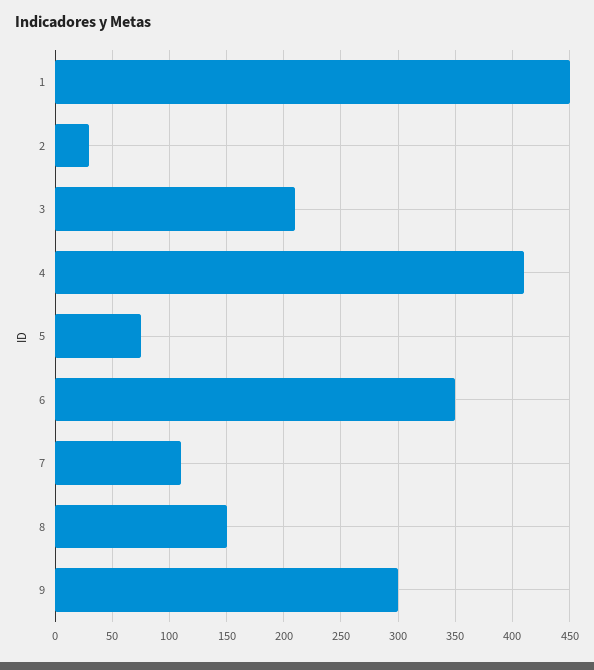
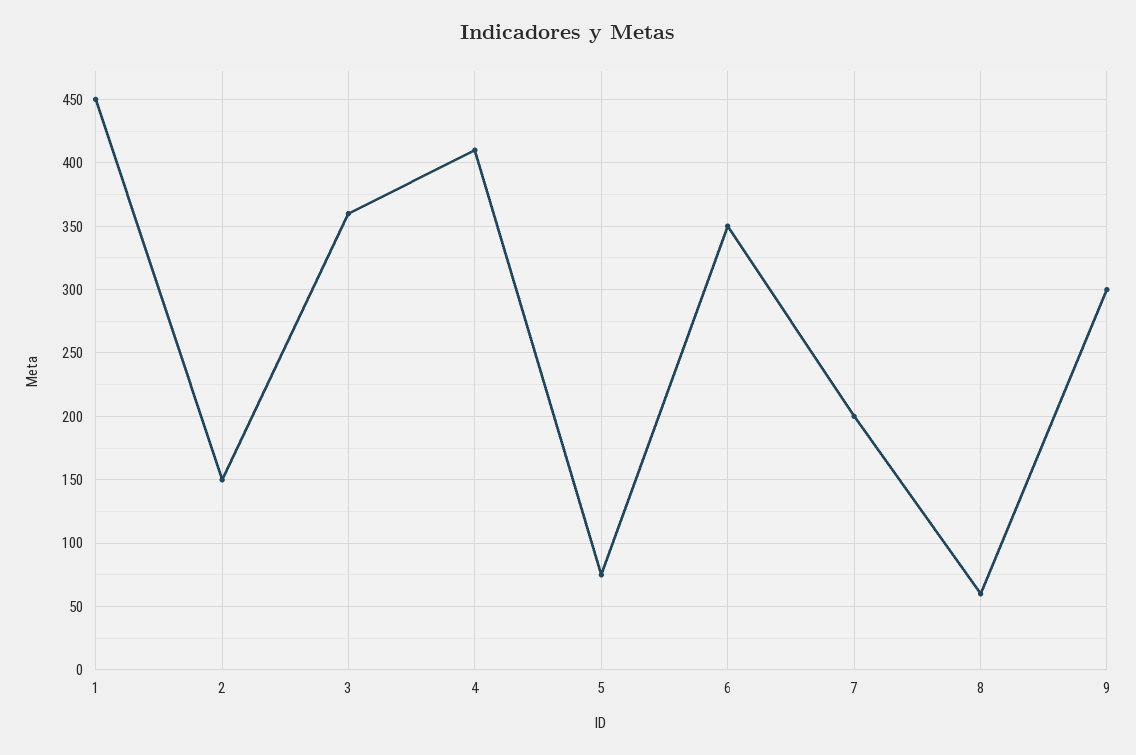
2: 30 -> 150
3: 210 -> 360
7: 110 -> 200
8: 150 -> 60

